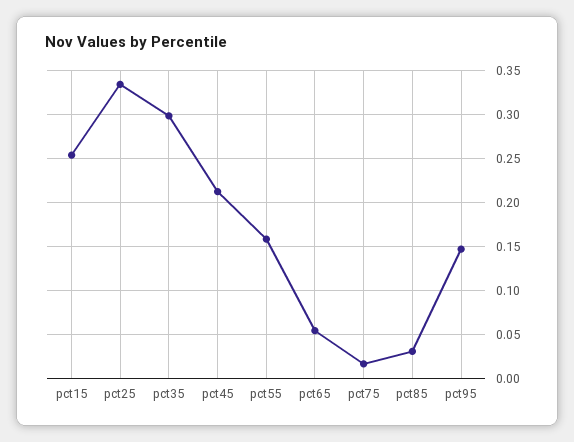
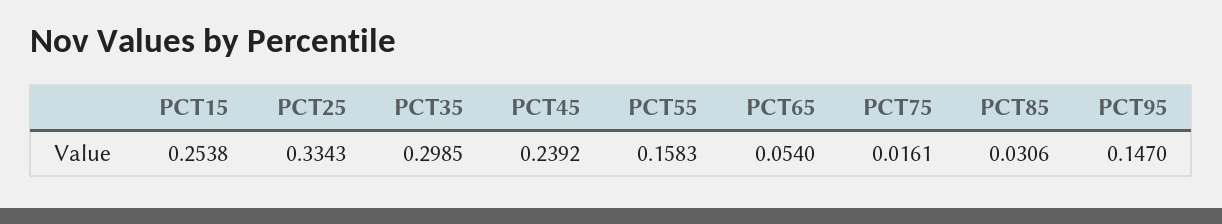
pct45: 0.21 -> 0.2392

